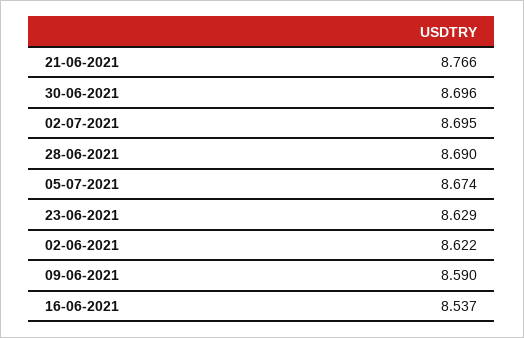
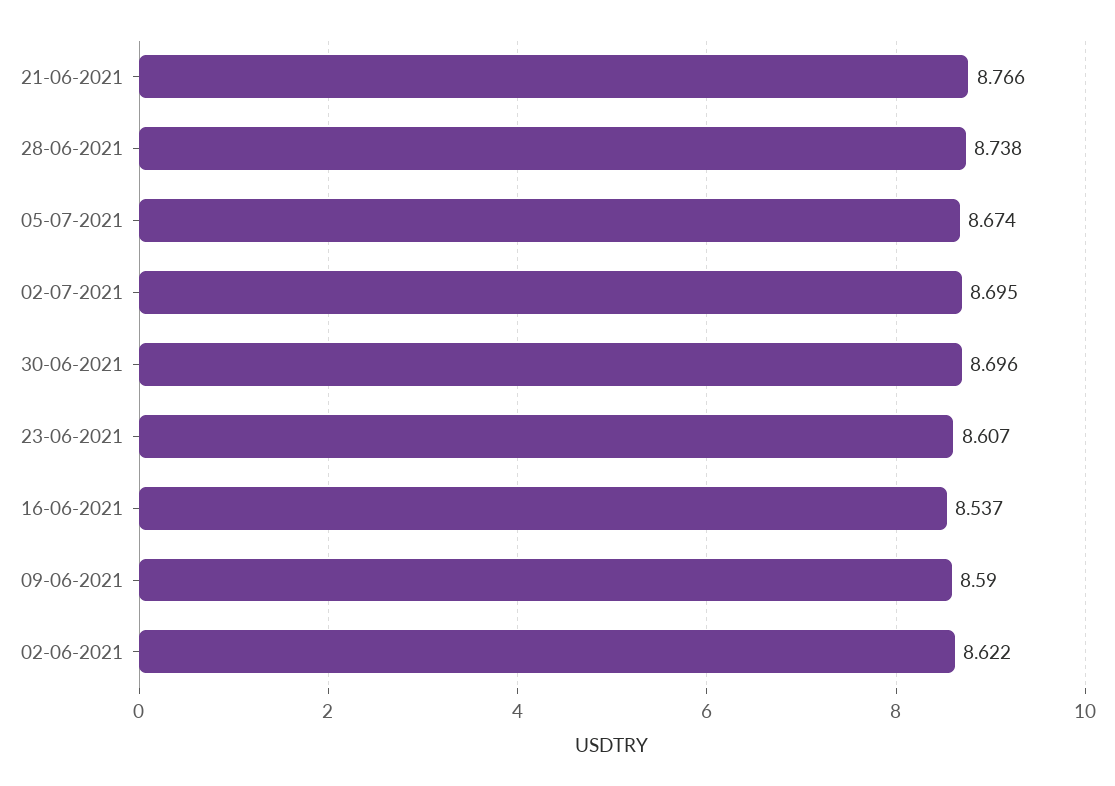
28-06-2021: 8.69 -> 8.738
23-06-2021: 8.629 -> 8.607

